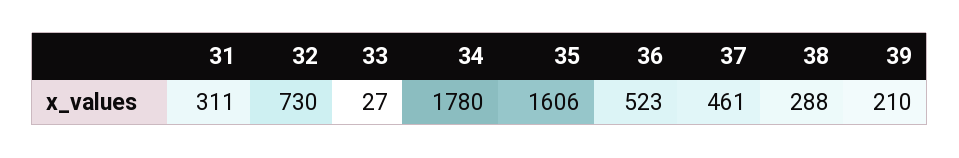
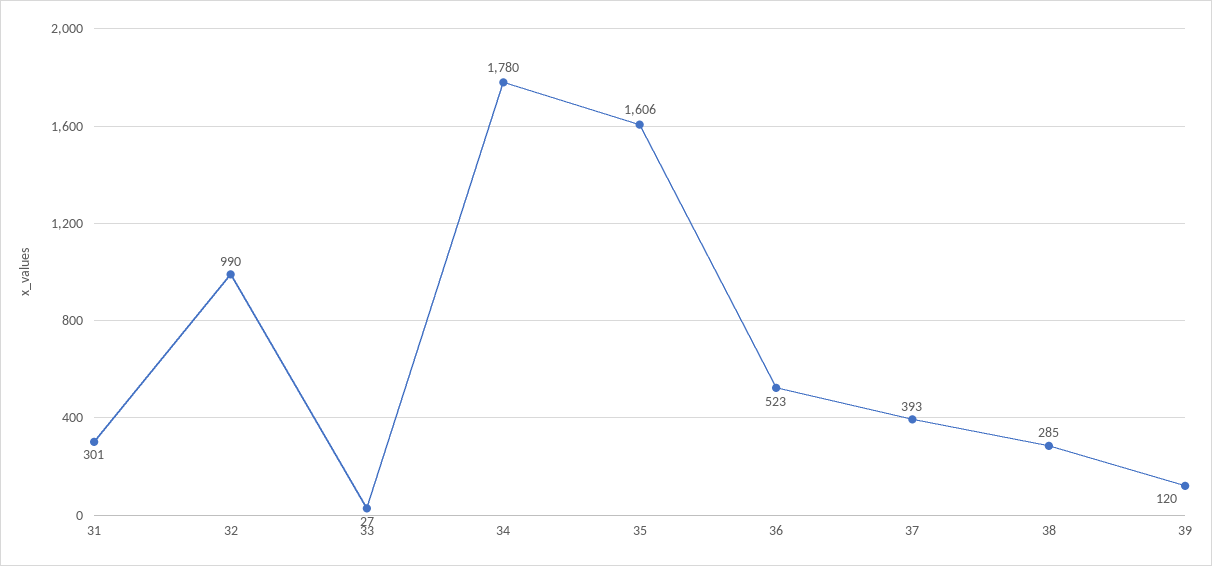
31: 311 -> 301
32: 730 -> 990
37: 461 -> 393
38: 288 -> 285
39: 210 -> 120

